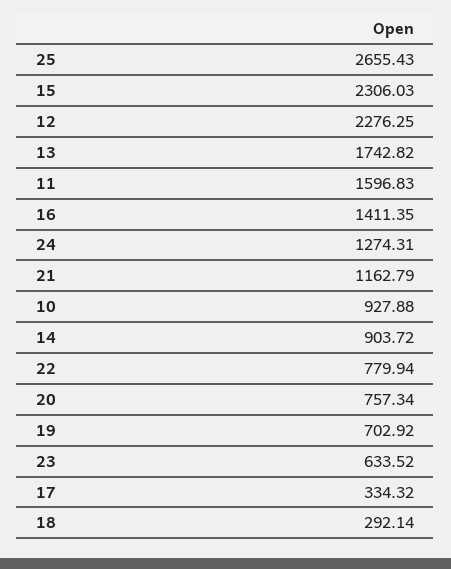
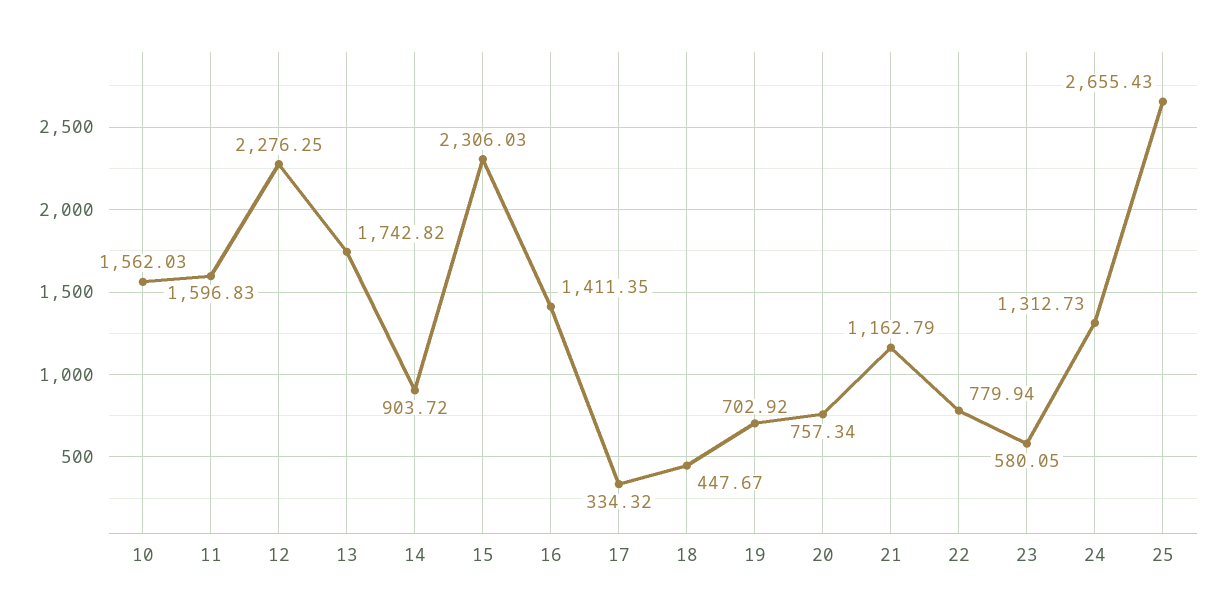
24: 1274.31 -> 1312.73
10: 927.88 -> 1562.03
23: 633.52 -> 580.05
18: 292.14 -> 447.67

